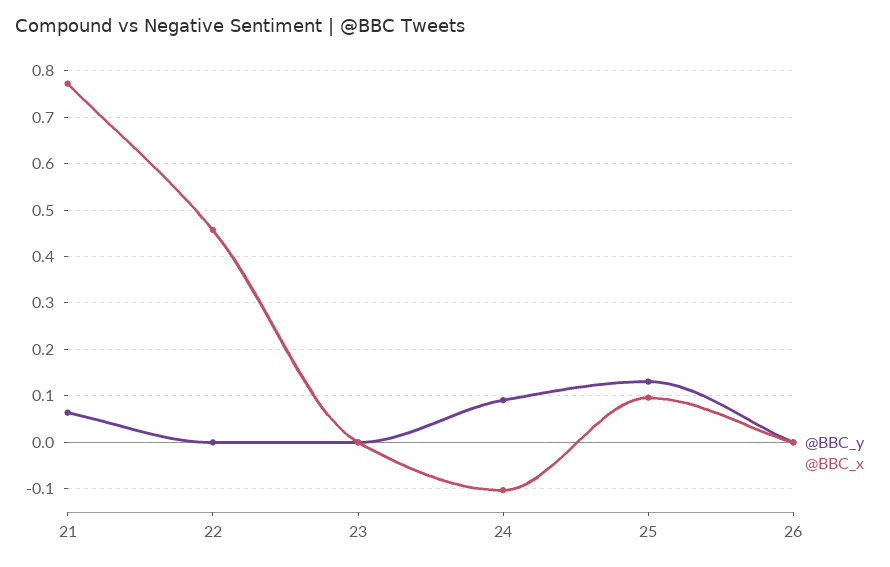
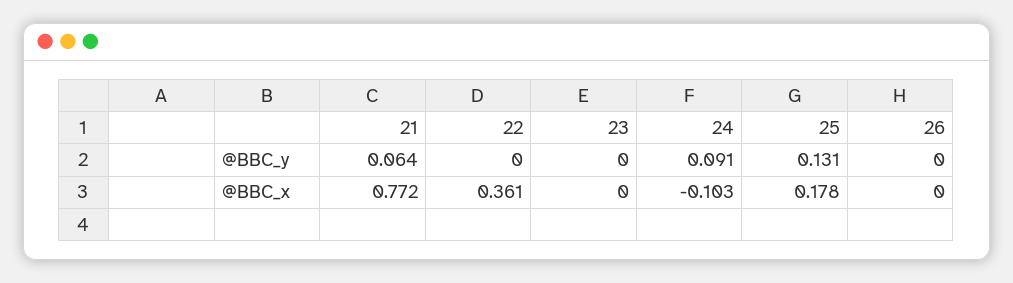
@BBC_x, 22: 0.46 -> 0.361
@BBC_x, 25: 0.1 -> 0.178

